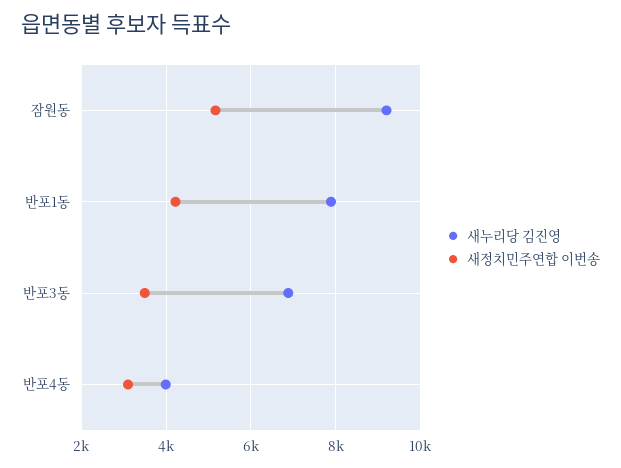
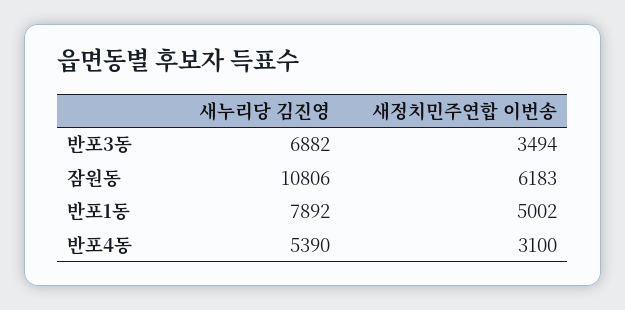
새누리당 김진영, 잠원동: 9200 -> 10806
새정치민주연합 이번송, 잠원동: 5200 -> 6183
새정치민주연합 이번송, 반포1동: 4200 -> 5002
새누리당 김진영, 반포4동: 4000 -> 5390

